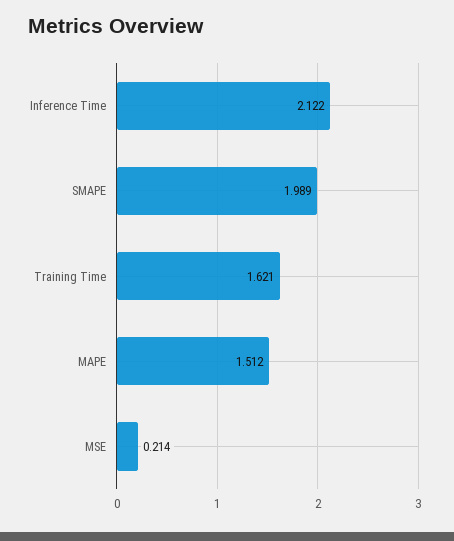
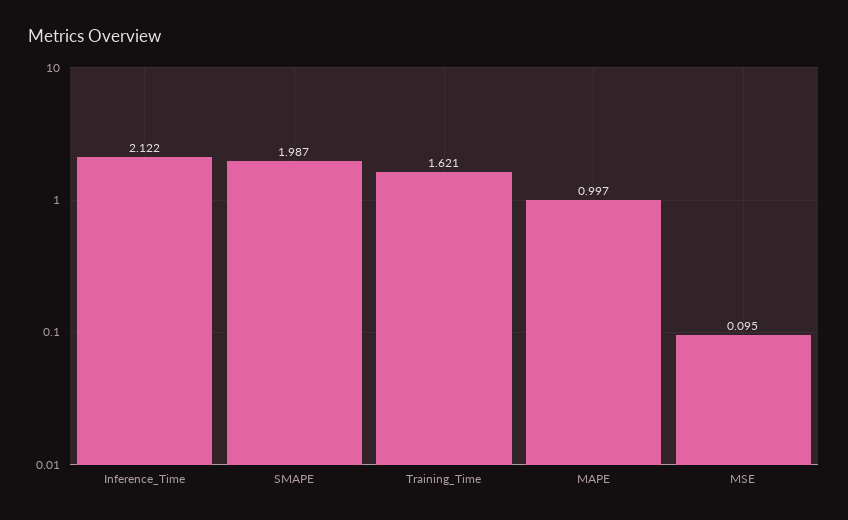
SMAPE: 1.989 -> 1.987
MAPE: 1.512 -> 0.997
MSE: 0.214 -> 0.095

